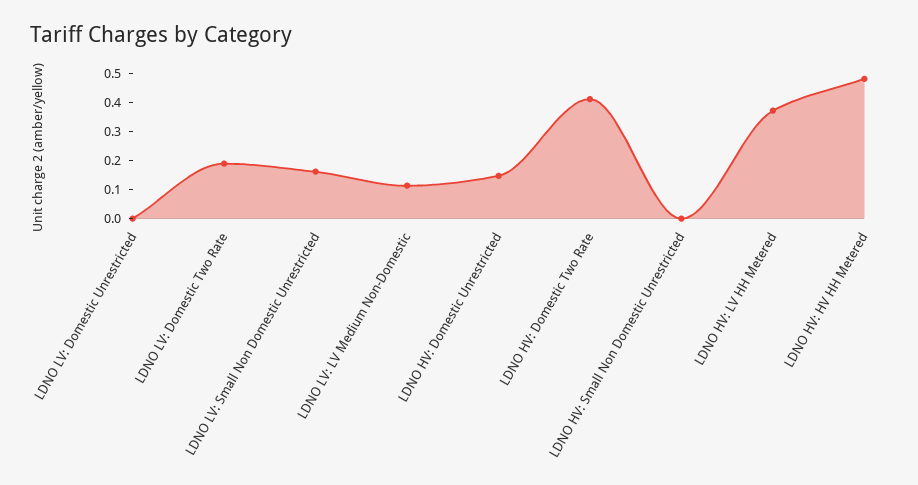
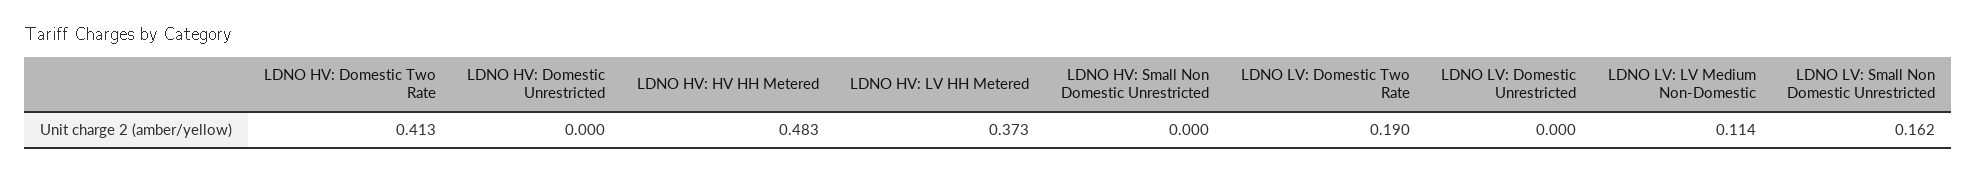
LDNO HV: Domestic Unrestricted: 0.15 -> 0

